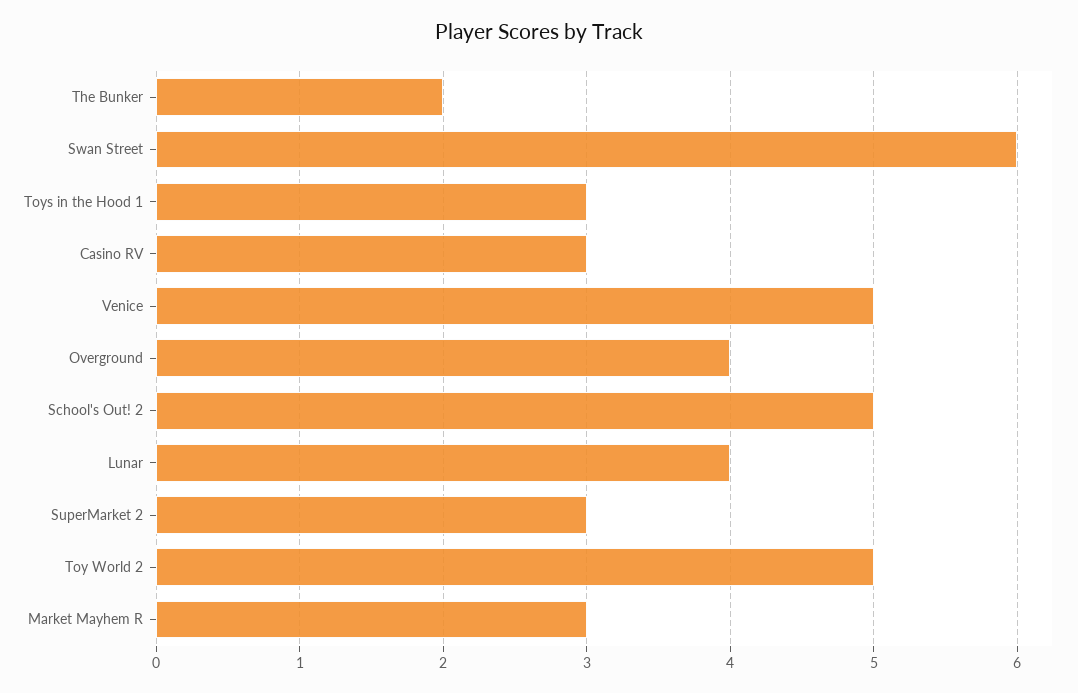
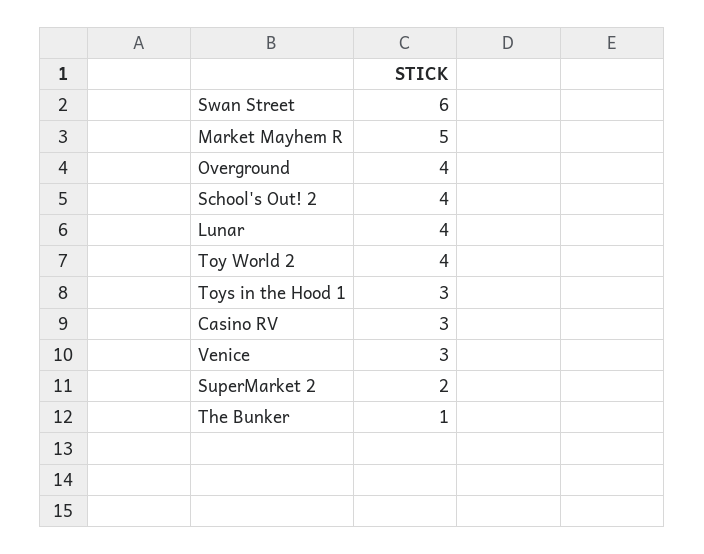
The Bunker: 2 -> 1
Venice: 5 -> 3
School's Out! 2: 5 -> 4
SuperMarket 2: 3 -> 2
Toy World 2: 5 -> 4
Market Mayhem R: 3 -> 5

